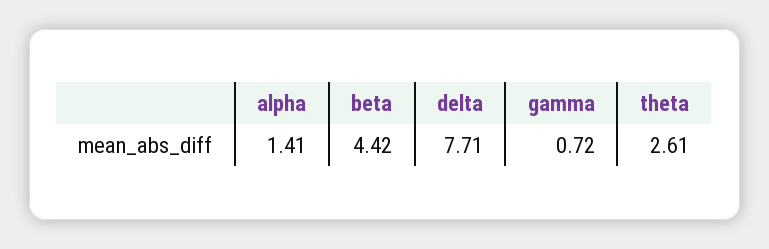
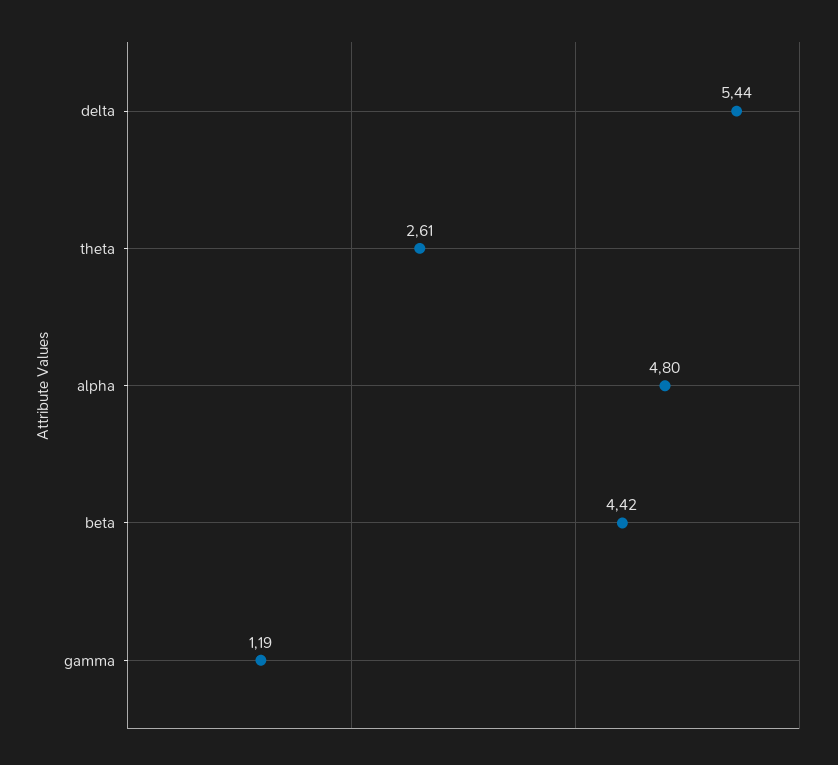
alpha: 1.41 -> 4.8
delta: 7.71 -> 5.44
gamma: 0.72 -> 1.19

